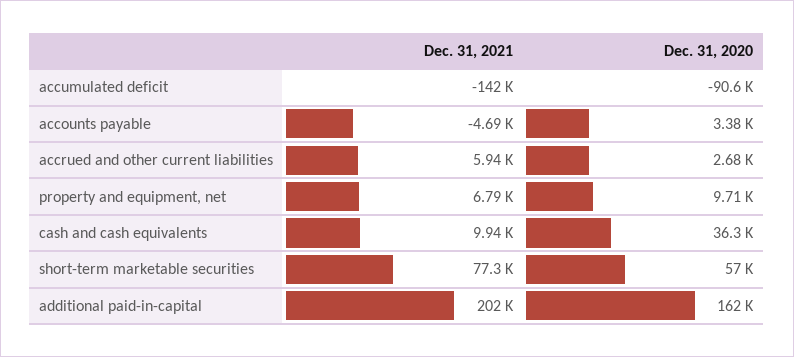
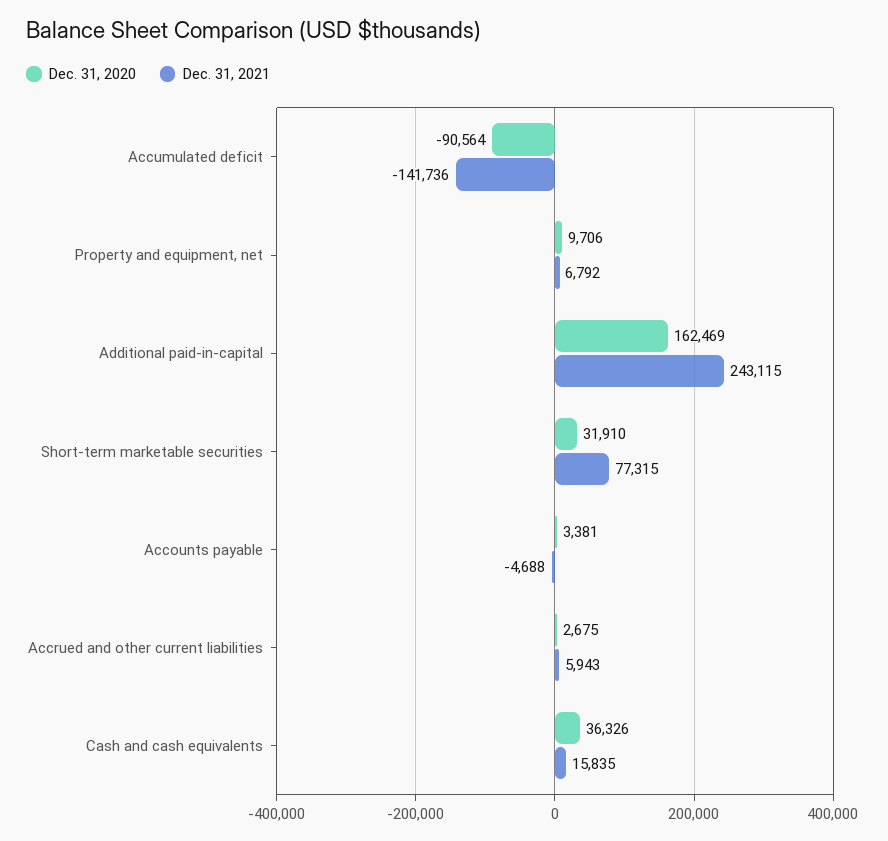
Dec. 31, 2021, cash and cash equivalents: 9940 -> 15835
Dec. 31, 2020, short-term marketable securities: 57000 -> 31910
Dec. 31, 2021, additional paid-in-capital: 202000 -> 243115

